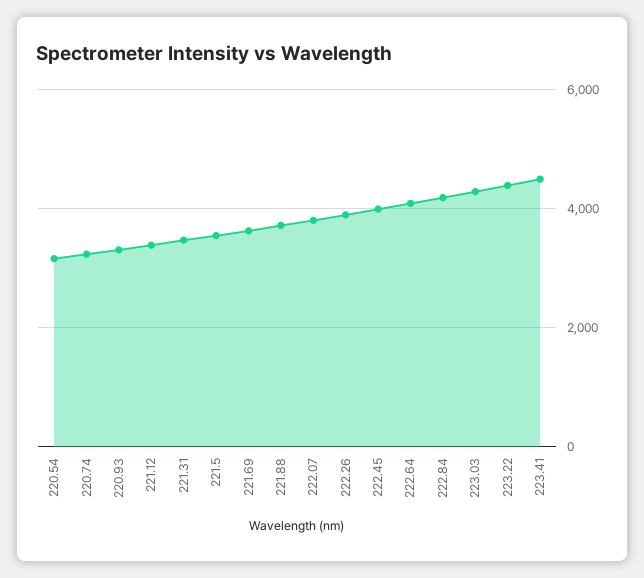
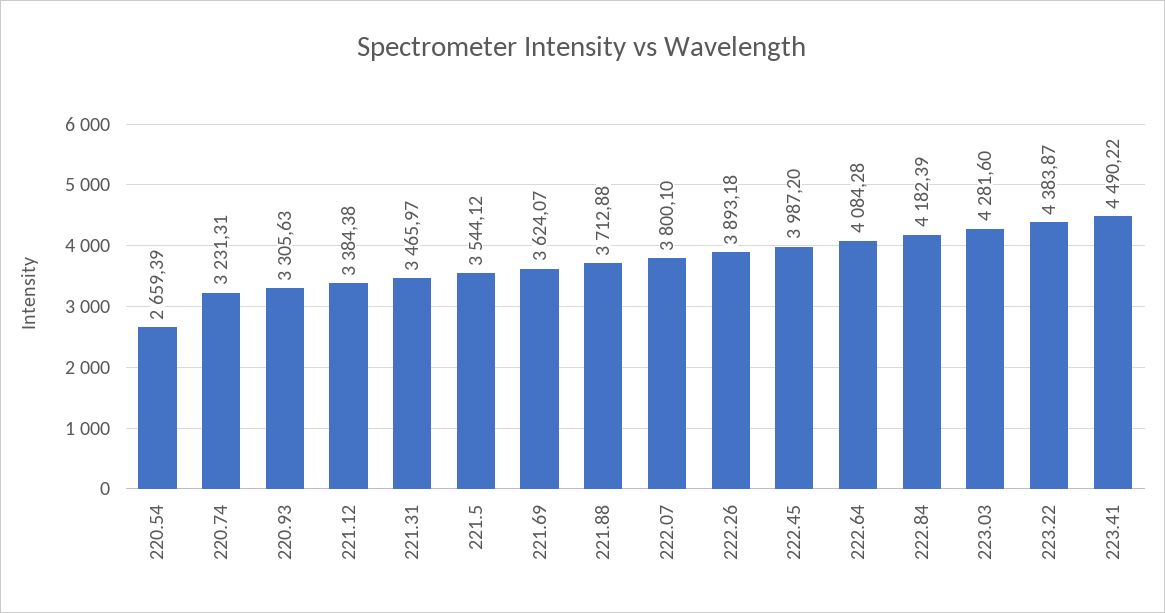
220.54: 3200 -> 2659.39

